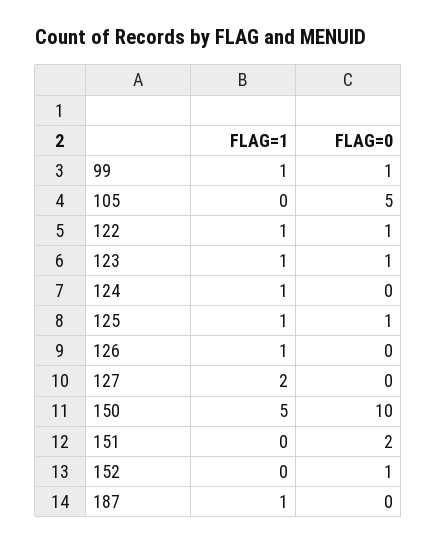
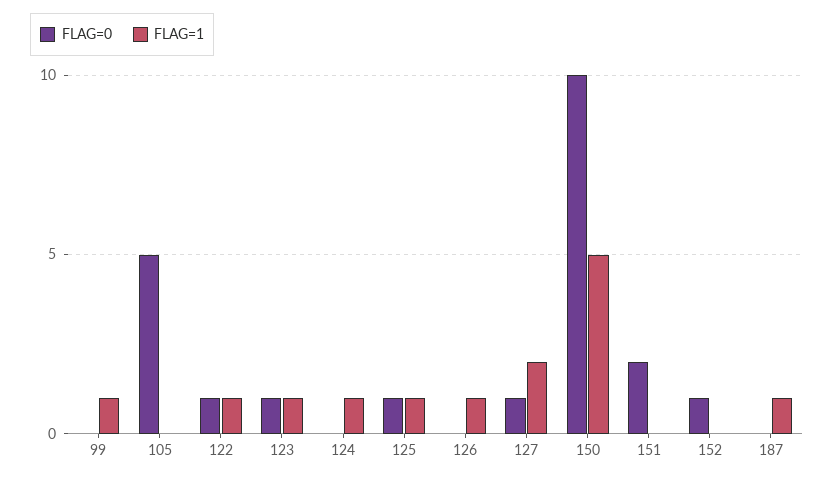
FLAG=0, 99: 1 -> 0
FLAG=0, 127: 0 -> 1

